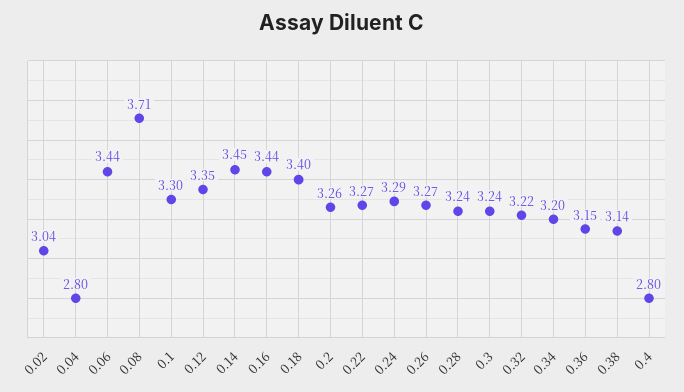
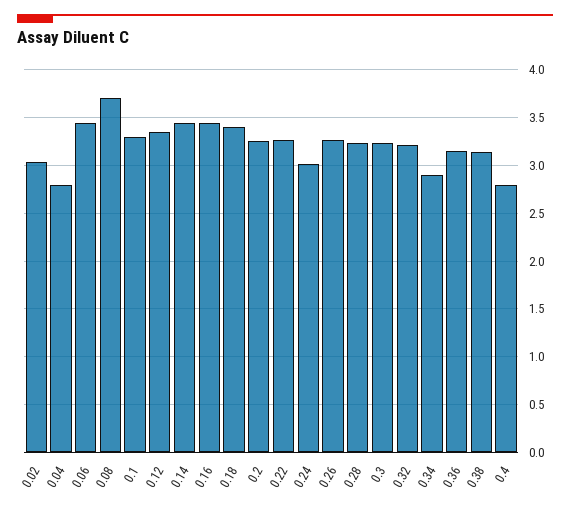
0.24: 3.29 -> 3
0.34: 3.2 -> 2.9

